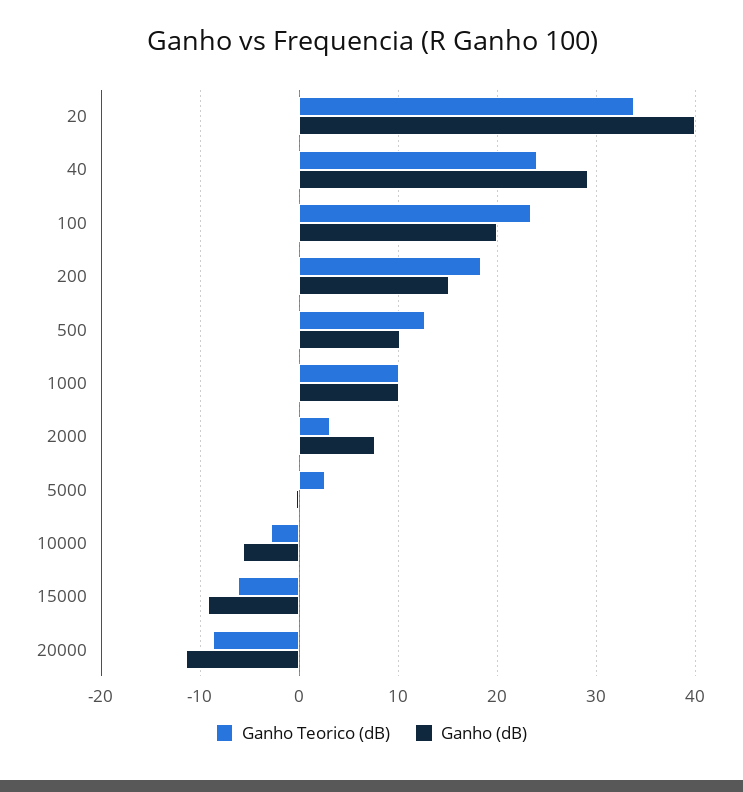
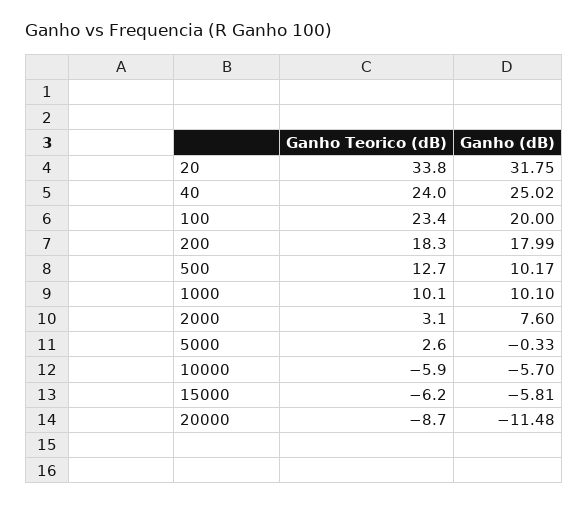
Ganho (dB), 20: 40 -> 31.75
Ganho (dB), 40: 29 -> 25.02
Ganho (dB), 200: 15 -> 17.99
Ganho Teorico (dB), 10000: -3 -> -5.9
Ganho (dB), 15000: -9 -> -5.81

